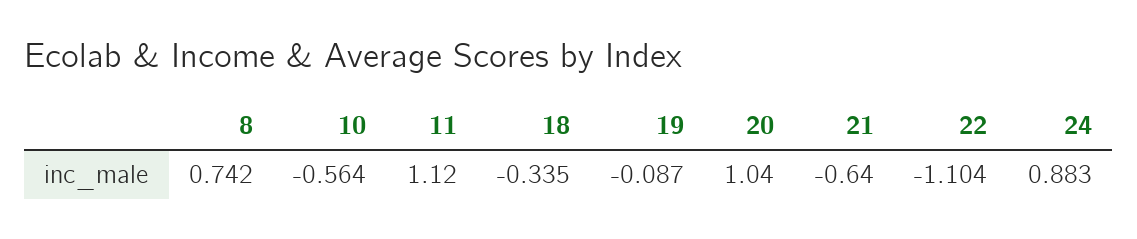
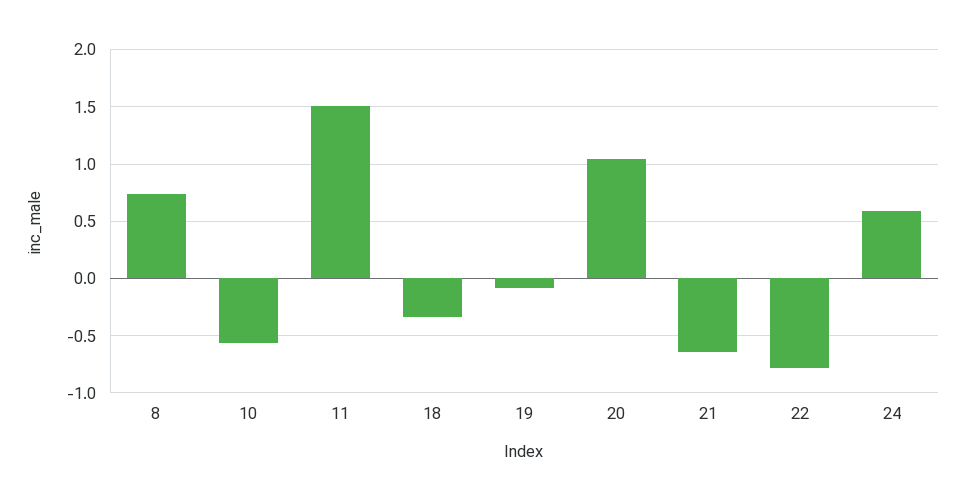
11: 1.12 -> 1.5
22: -1.104 -> -0.8
24: 0.883 -> 0.6

